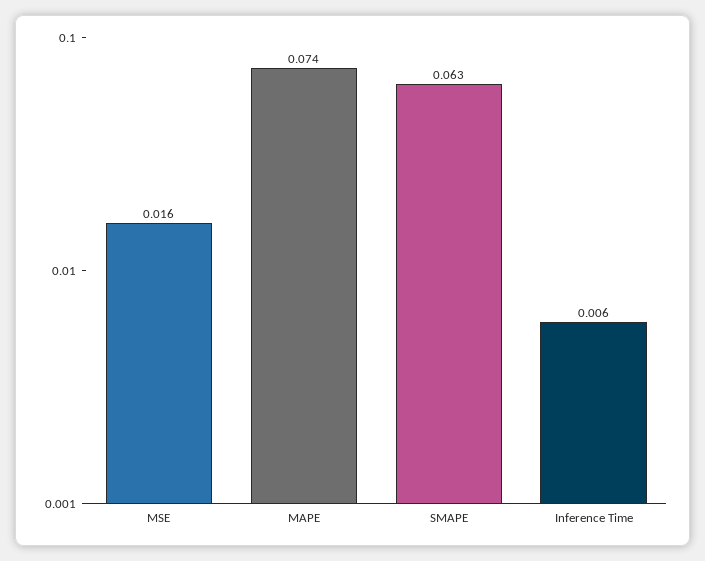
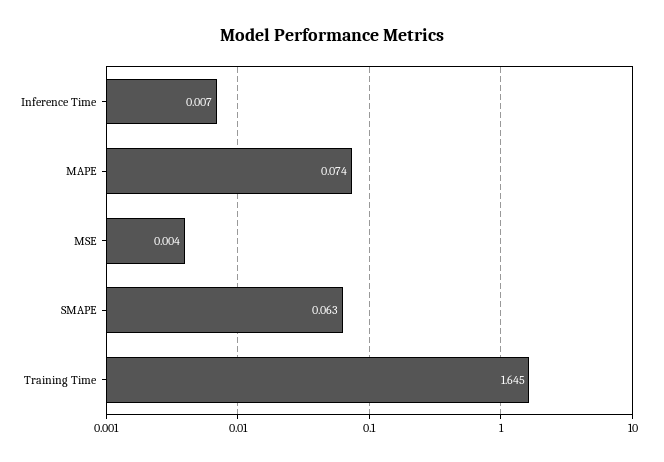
MSE: 0.016 -> 0.004
Inference Time: 0.006 -> 0.007
Training Time: none -> 1.645

